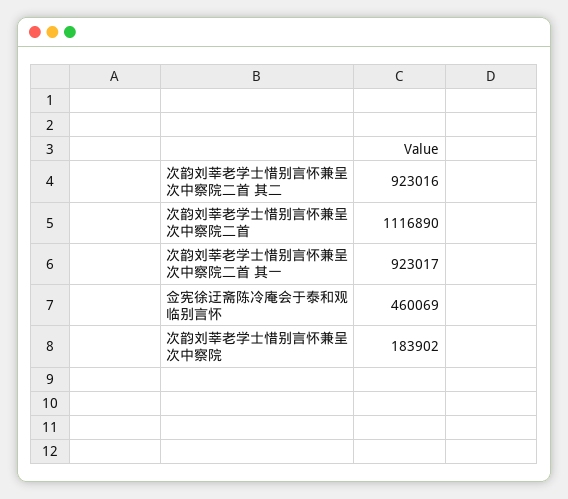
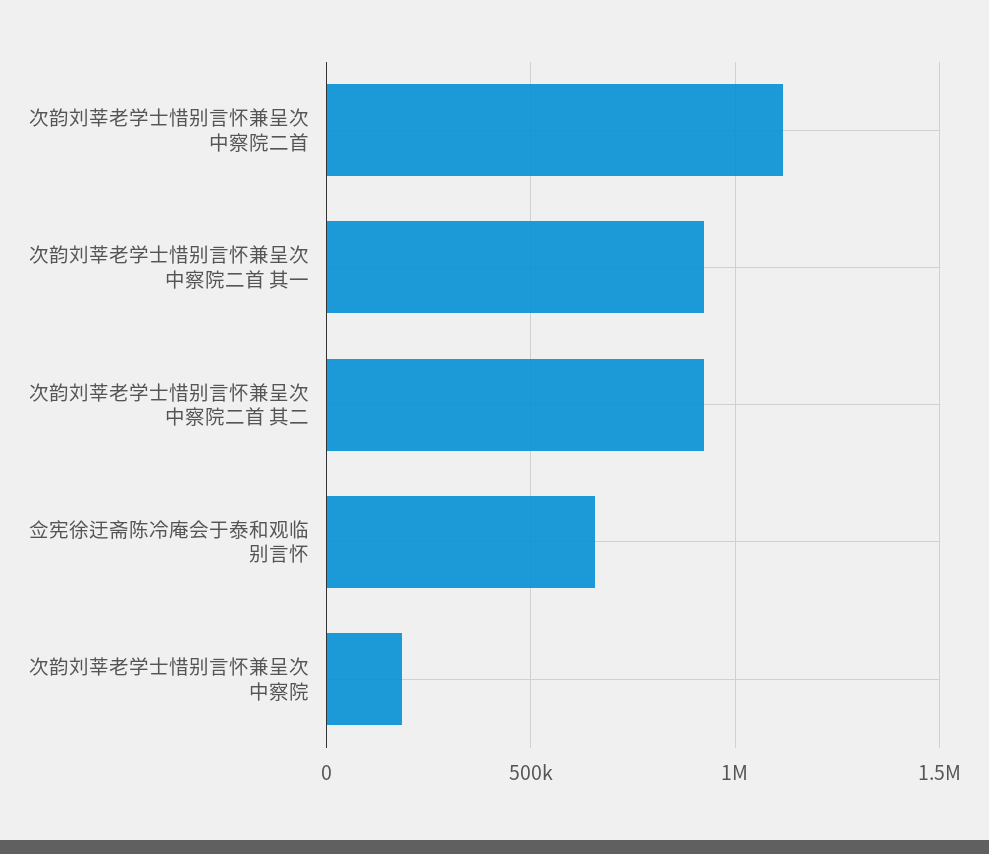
佥宪徐迂斋陈冷庵会于泰和观临别言怀: 460069 -> 650000

